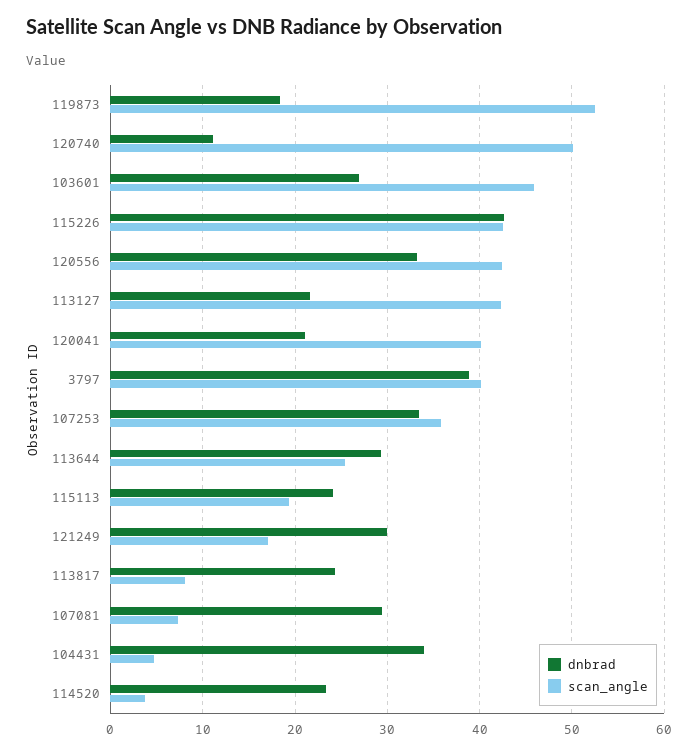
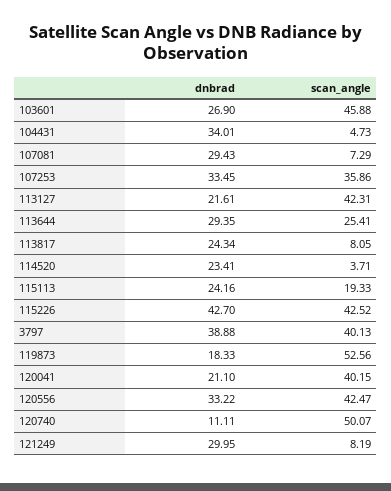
scan_angle, 121249: 17 -> 8.19

